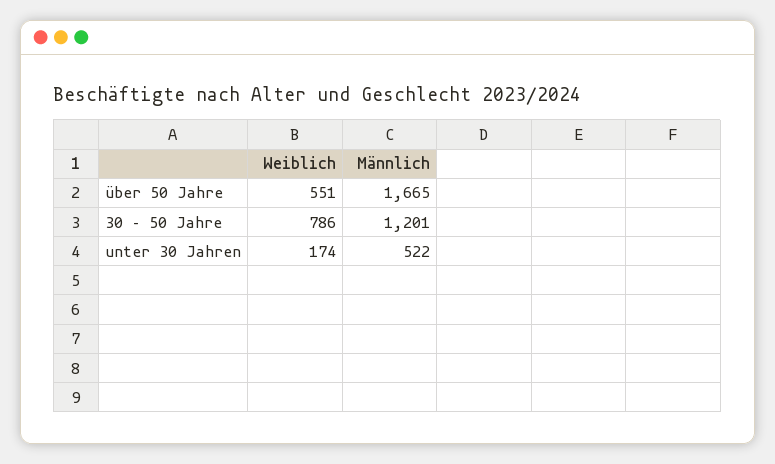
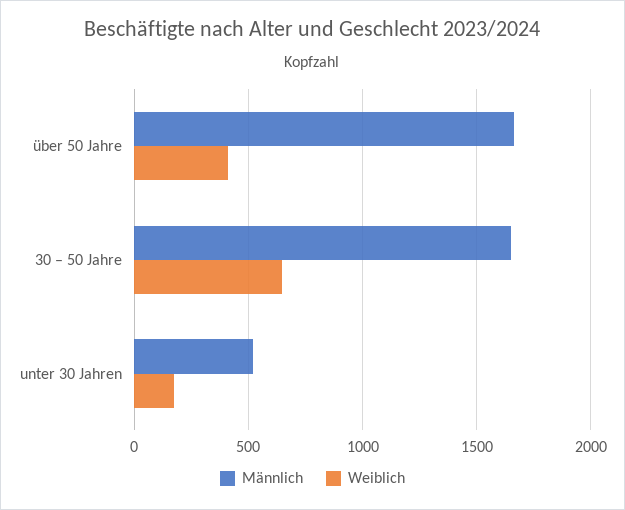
Weiblich, über 50 Jahre: 551 -> 400
Weiblich, 30 – 50 Jahre: 786 -> 650
Männlich, 30 – 50 Jahre: 1201 -> 1650

